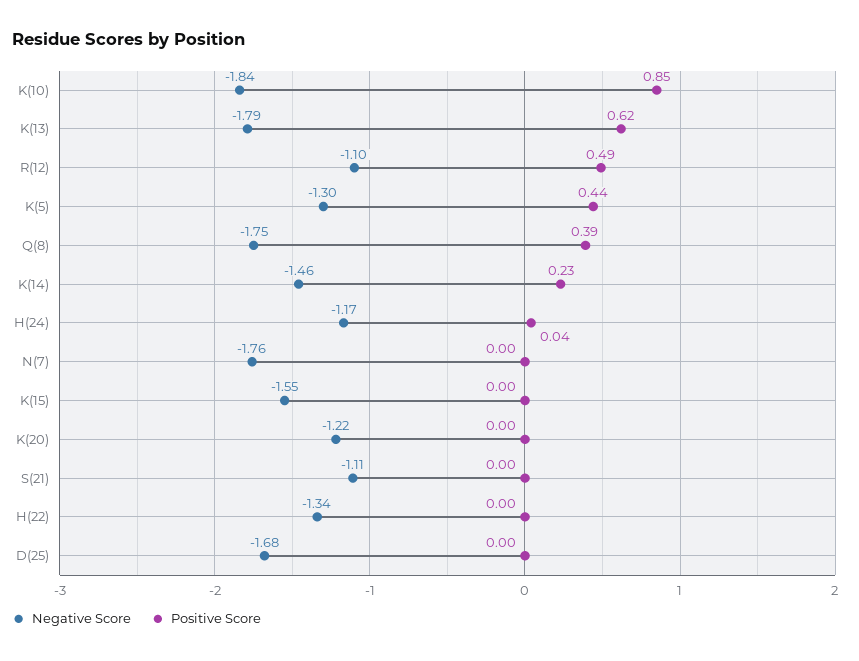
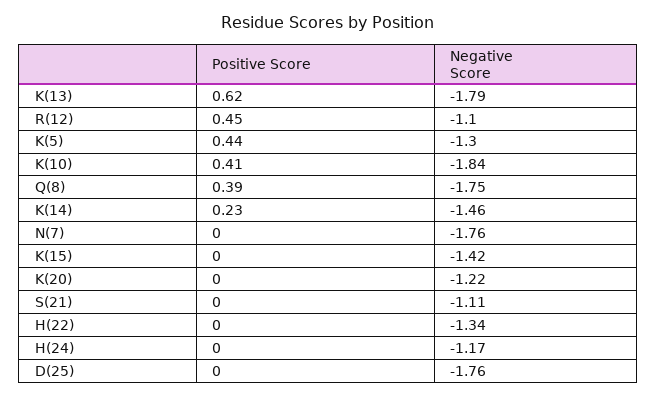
Positive Score, K(10): 0.85 -> 0.41
Positive Score, R(12): 0.49 -> 0.45
Positive Score, H(24): 0.04 -> 0
Negative Score, K(15): -1.55 -> -1.42
Negative Score, D(25): -1.68 -> -1.76

